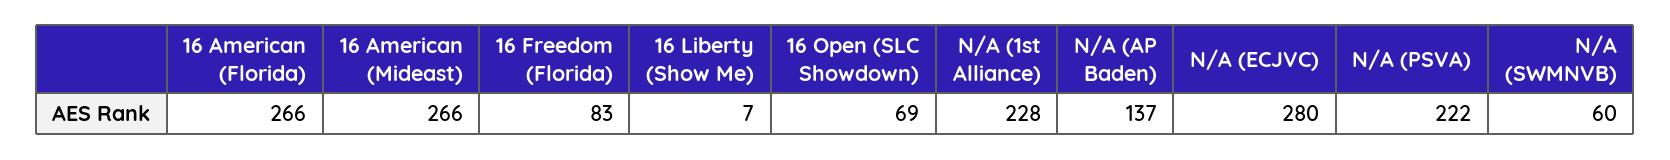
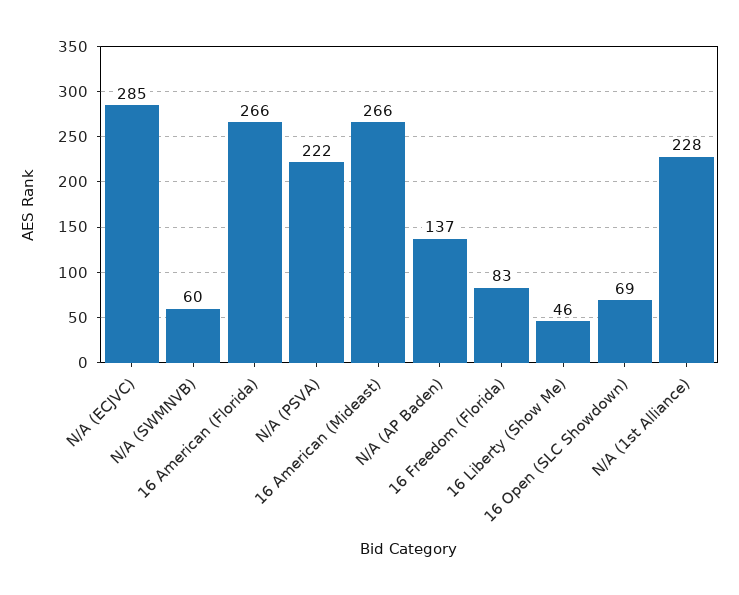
16 Liberty (Show Me): 7 -> 46
N/A (ECJVC): 280 -> 285

